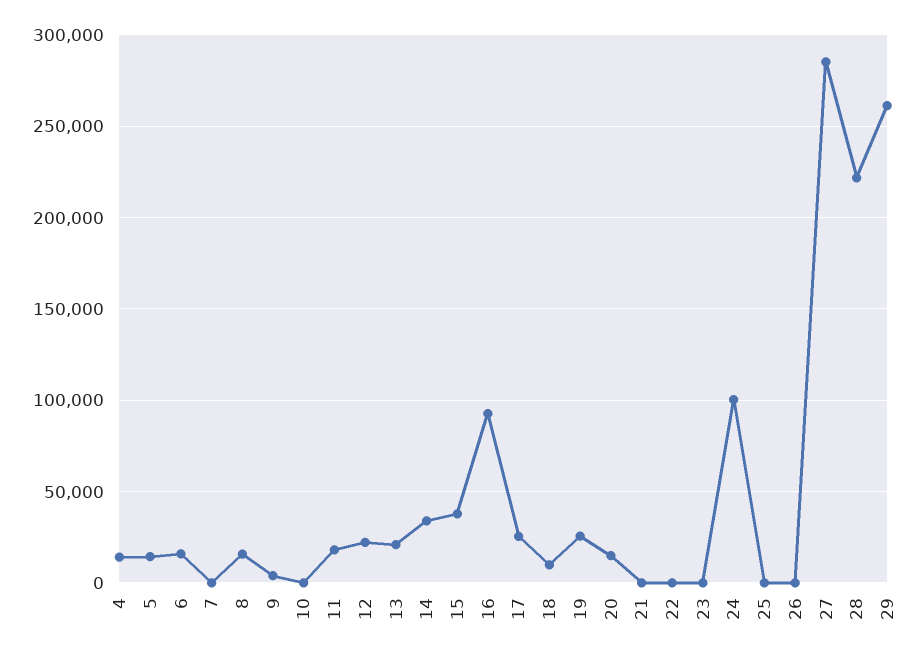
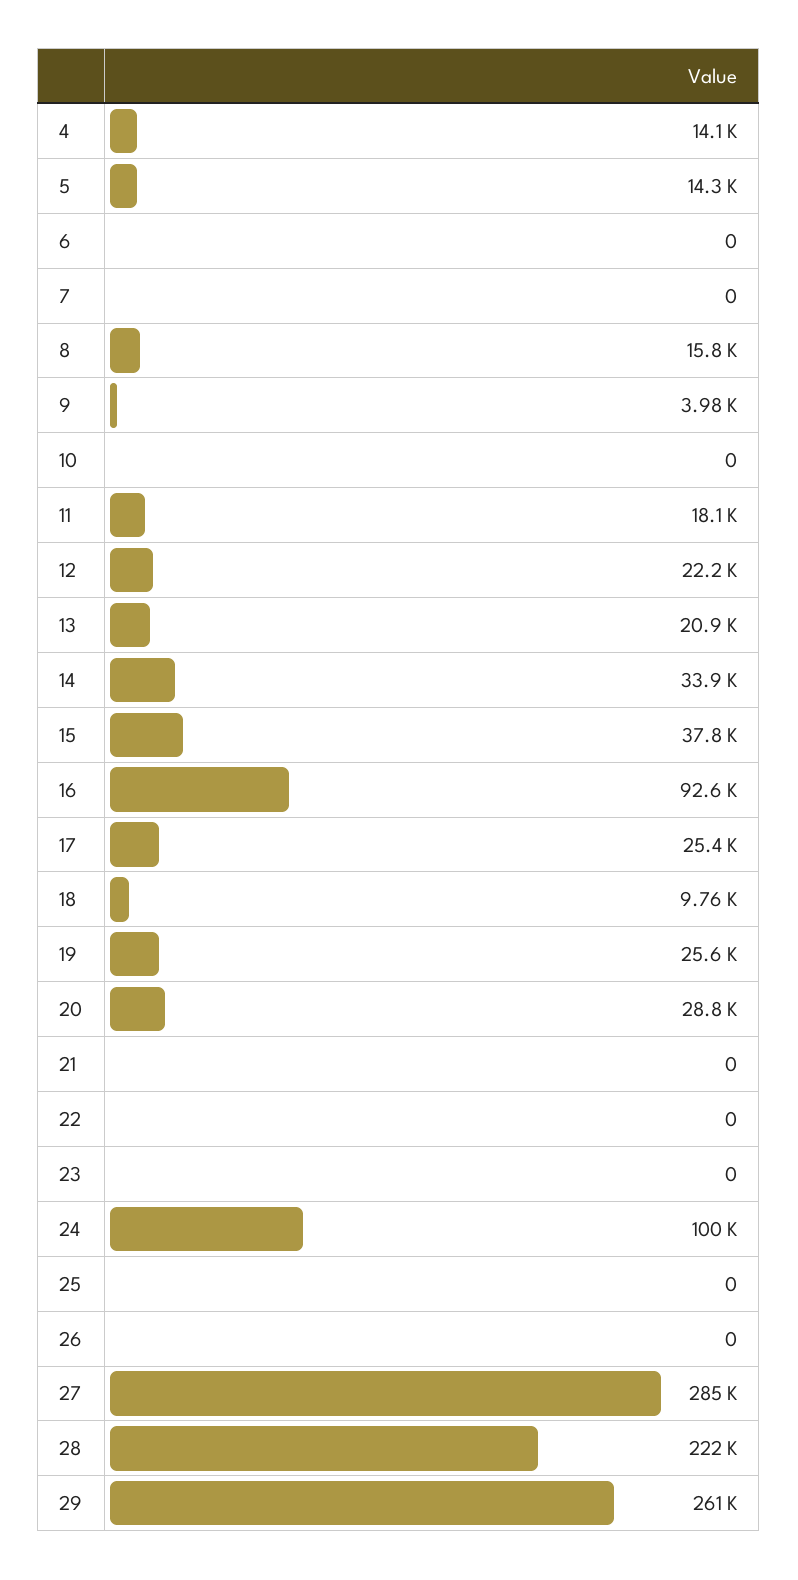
6: 15000 -> 0
20: 15000 -> 28800

